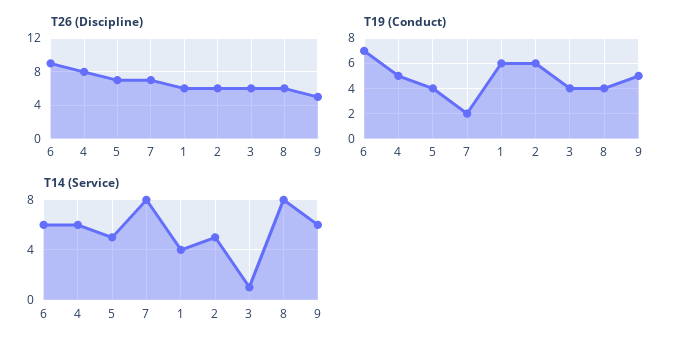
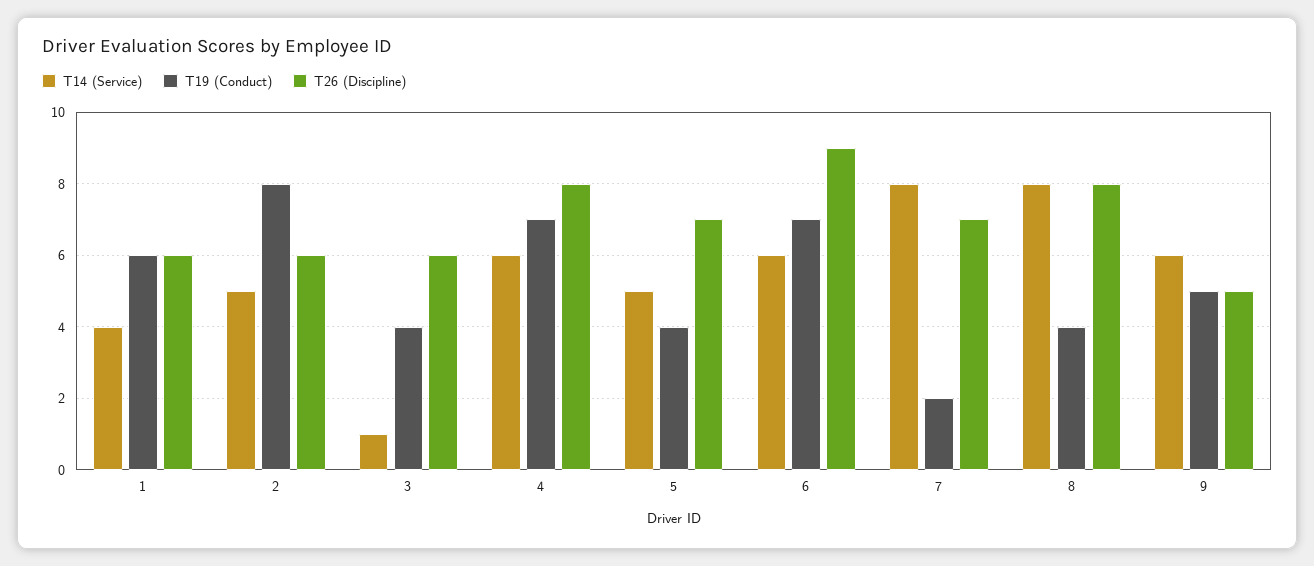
T26 (Discipline), 8: 6 -> 8
T19 (Conduct), 4: 5 -> 7
T19 (Conduct), 2: 6 -> 8

